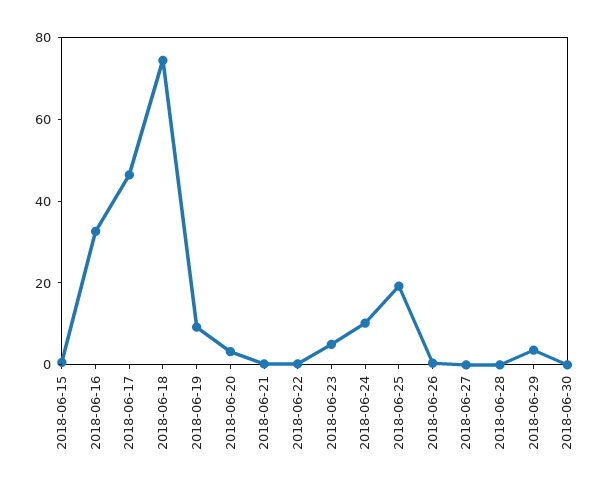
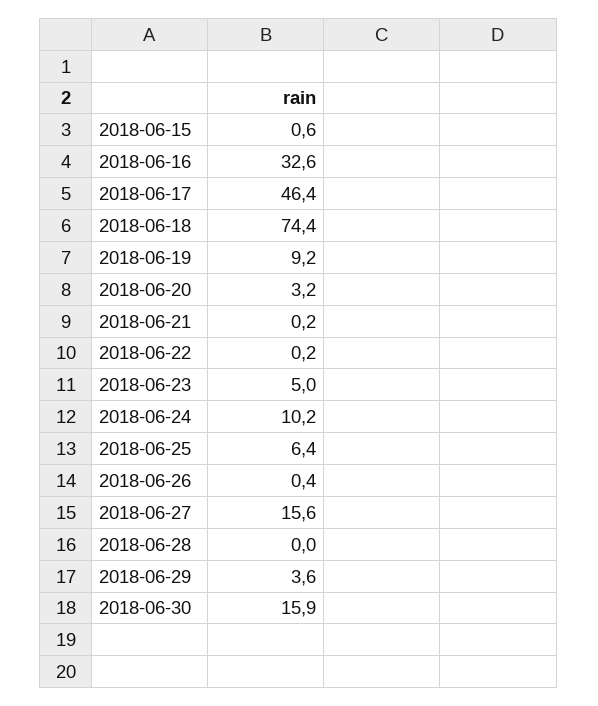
2018-06-25: 20 -> 6.4
2018-06-27: 0 -> 15.6
2018-06-30: 0 -> 15.9

